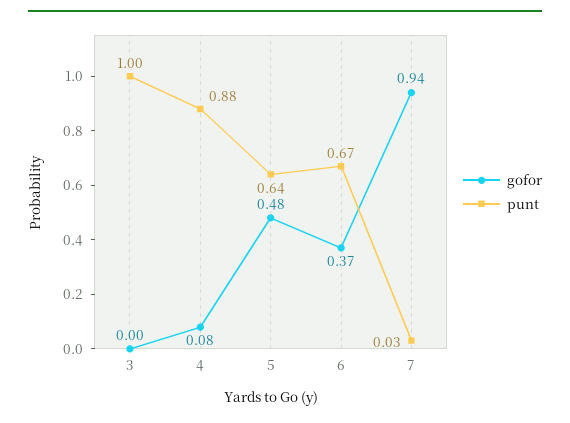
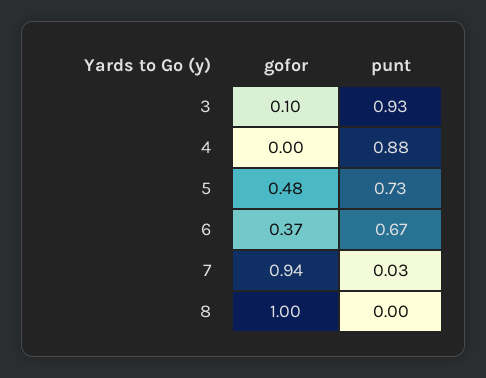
gofor, 3: 0 -> 0.1
punt, 3: 1 -> 0.93
gofor, 4: 0.08 -> 0
punt, 5: 0.64 -> 0.73
gofor, 8: none -> 1
punt, 8: none -> 0

